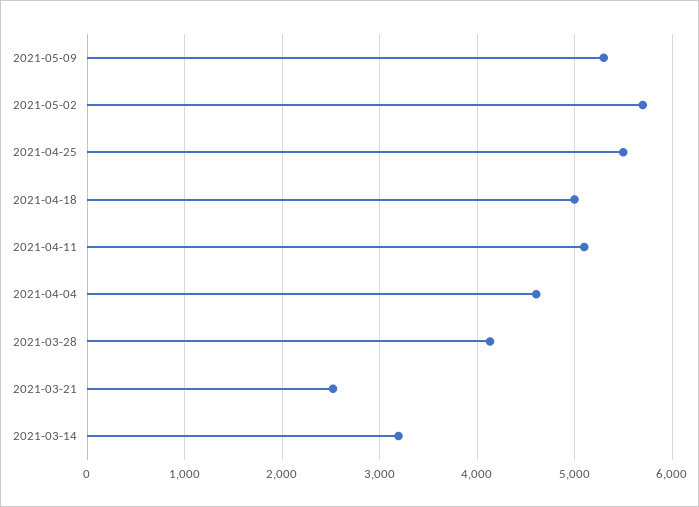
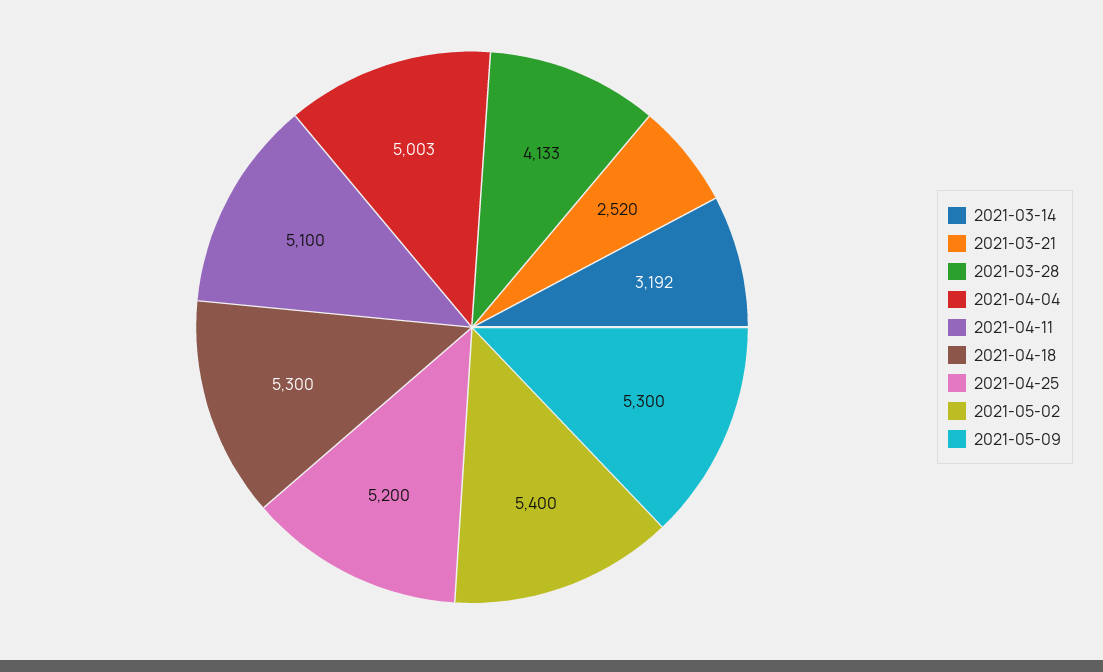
2021-05-02: 5700 -> 5400
2021-04-25: 5500 -> 5200
2021-04-18: 5000 -> 5300
2021-04-04: 4600 -> 5003

